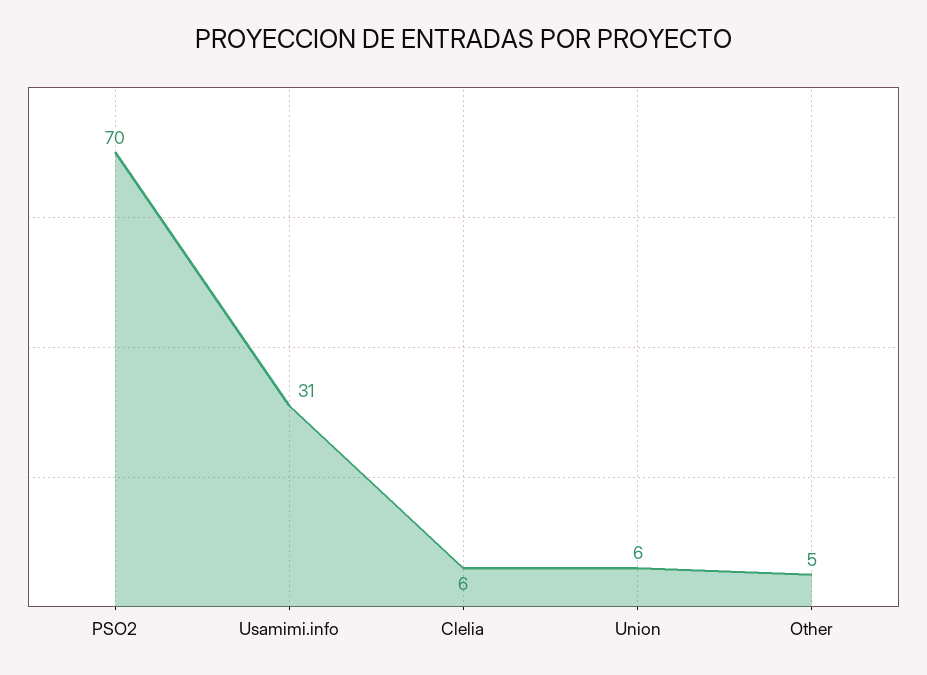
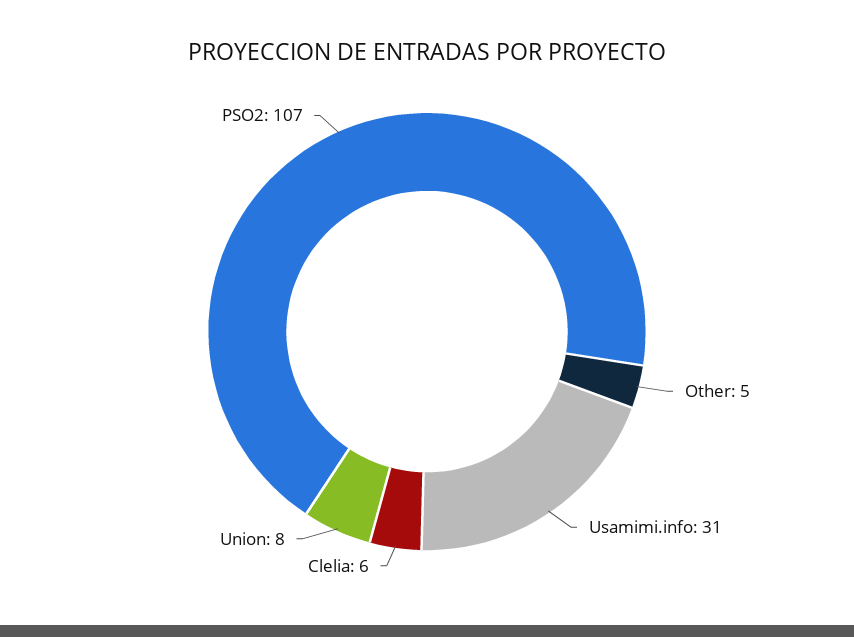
PSO2: 70 -> 107
Union: 6 -> 8

